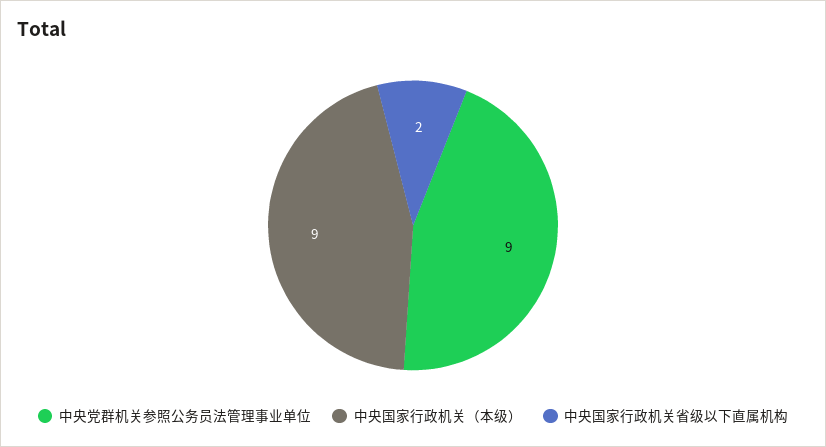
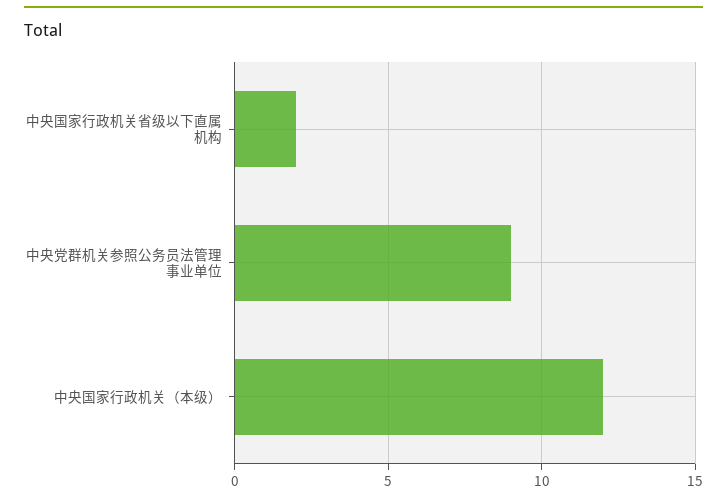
中央国家行政机关（本级）: 9 -> 12

